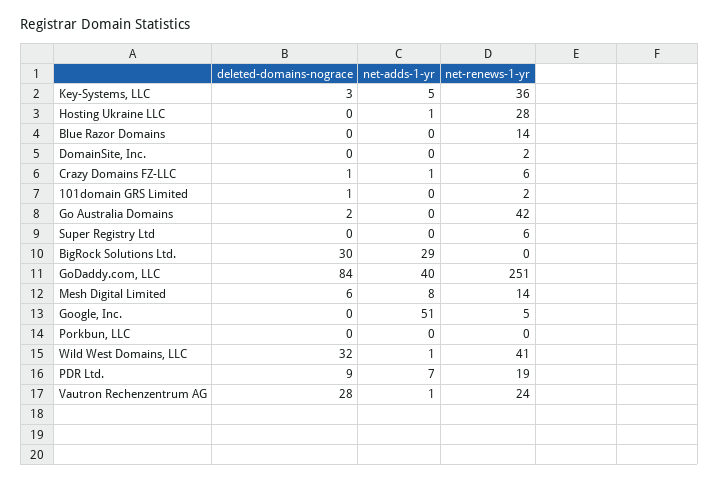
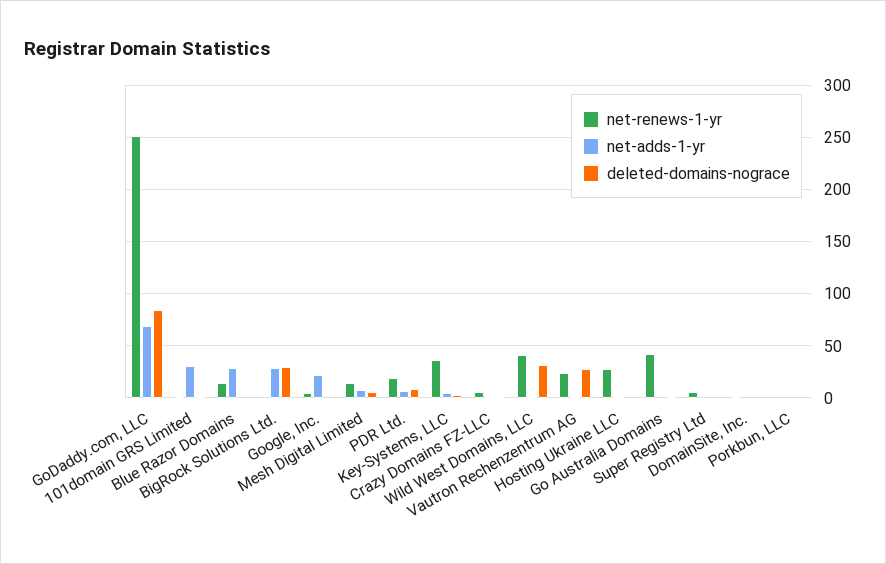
net-adds-1-yr, Blue Razor Domains: 0 -> 30
net-adds-1-yr, 101domain GRS Limited: 0 -> 30
net-adds-1-yr, GoDaddy.com, LLC: 40 -> 70
net-adds-1-yr, Google, Inc.: 51 -> 20

